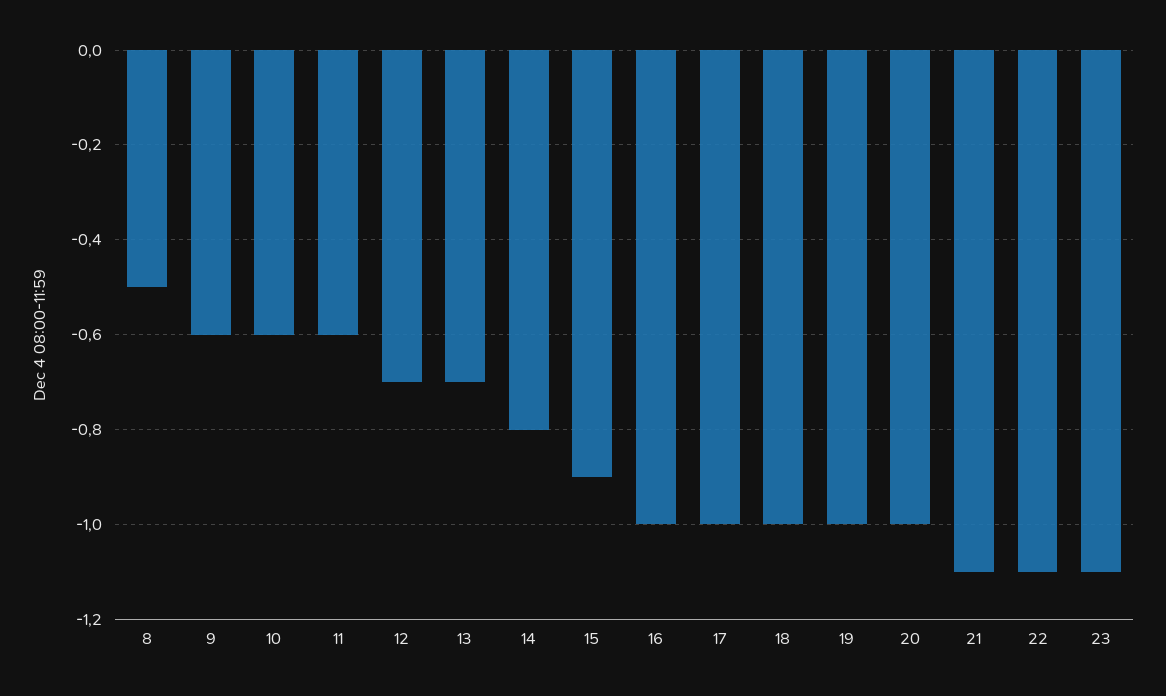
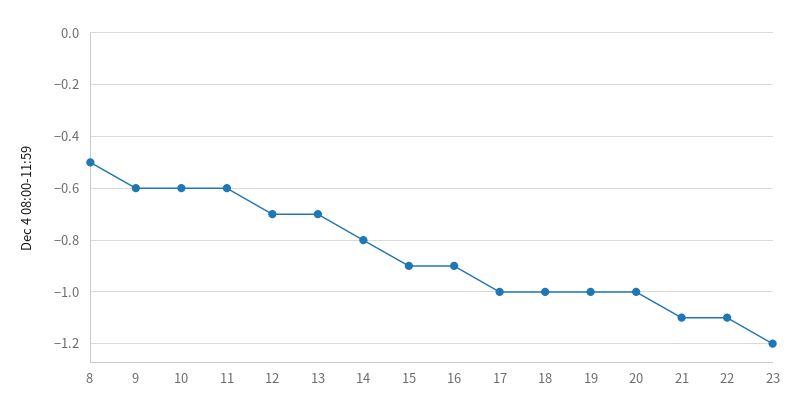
16: -1 -> -0.9
23: -1.1 -> -1.2

